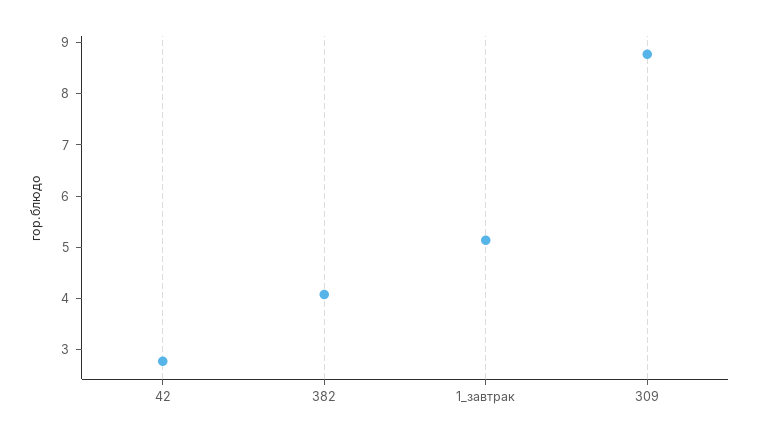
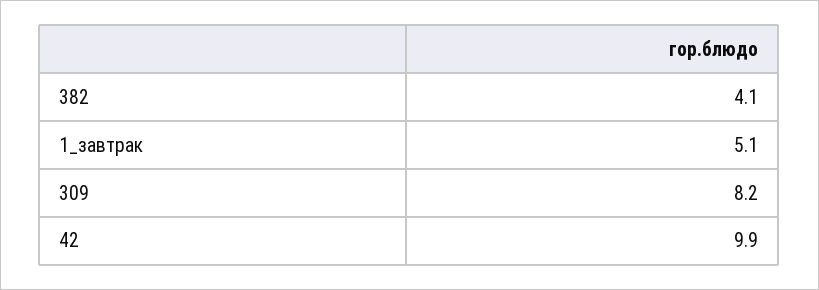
42: 2.8 -> 9.9
309: 8.8 -> 8.2

